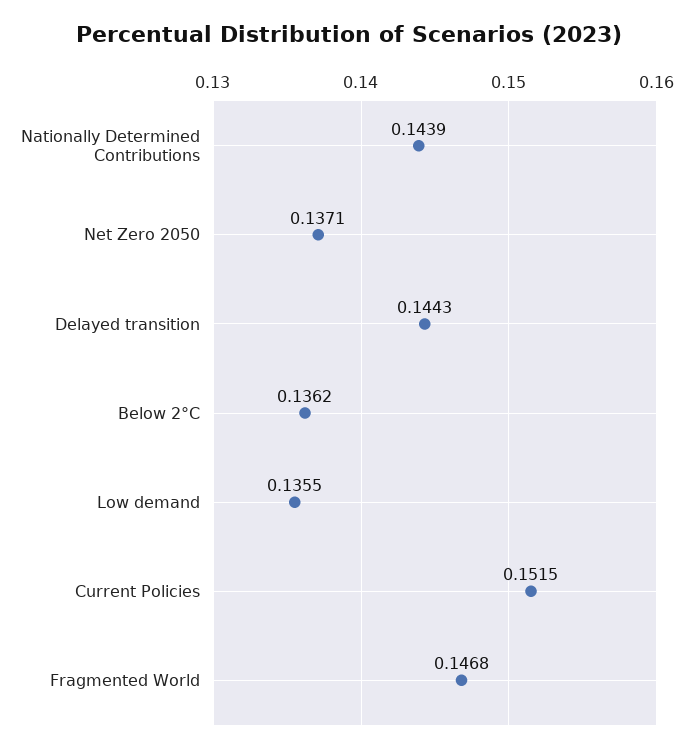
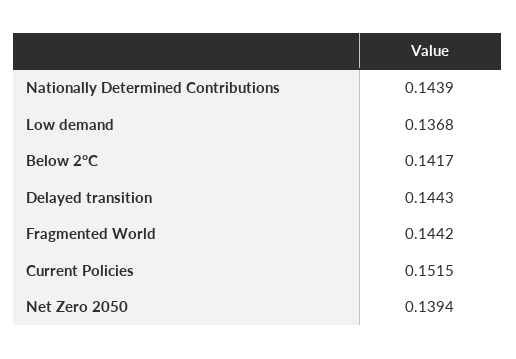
Net Zero 2050: 0.1371 -> 0.1394
Below 2°C: 0.1362 -> 0.1417
Low demand: 0.1355 -> 0.1368
Fragmented World: 0.1468 -> 0.1442

